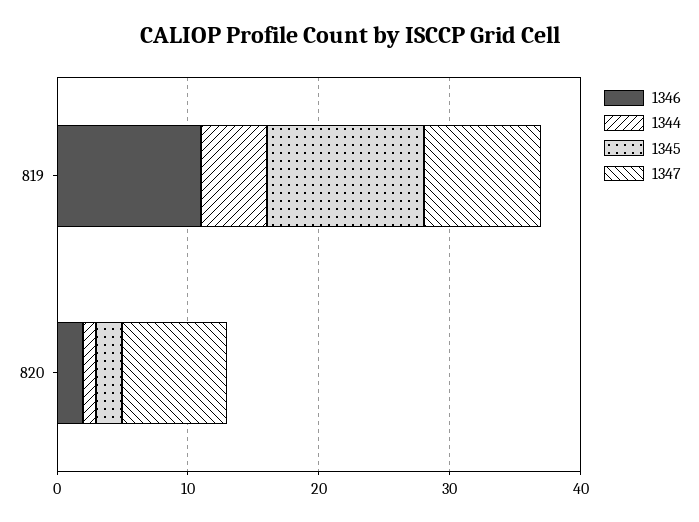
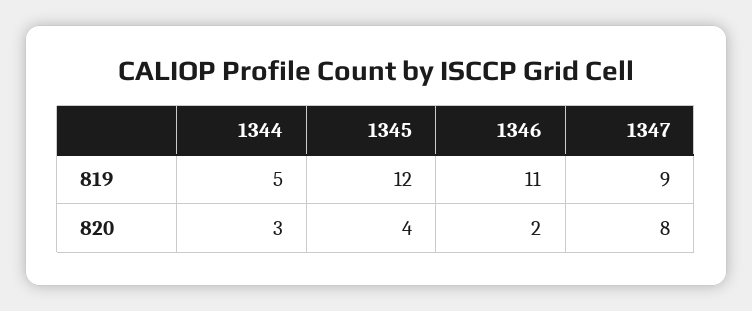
1344, 820: 1 -> 3
1345, 820: 2 -> 4

